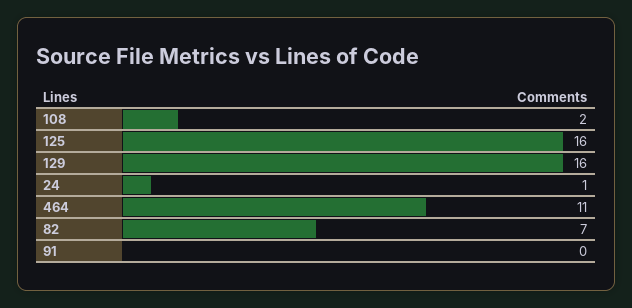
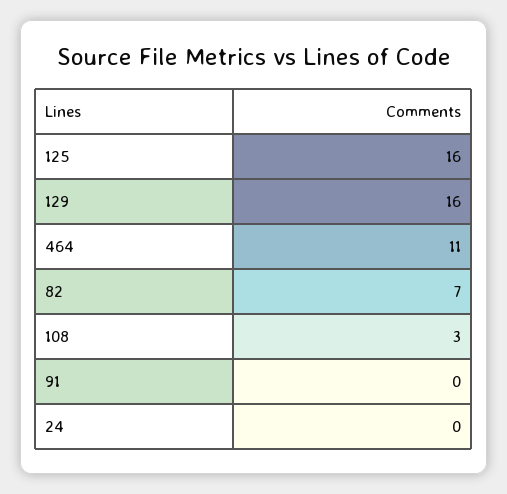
108: 2 -> 3
24: 1 -> 0

